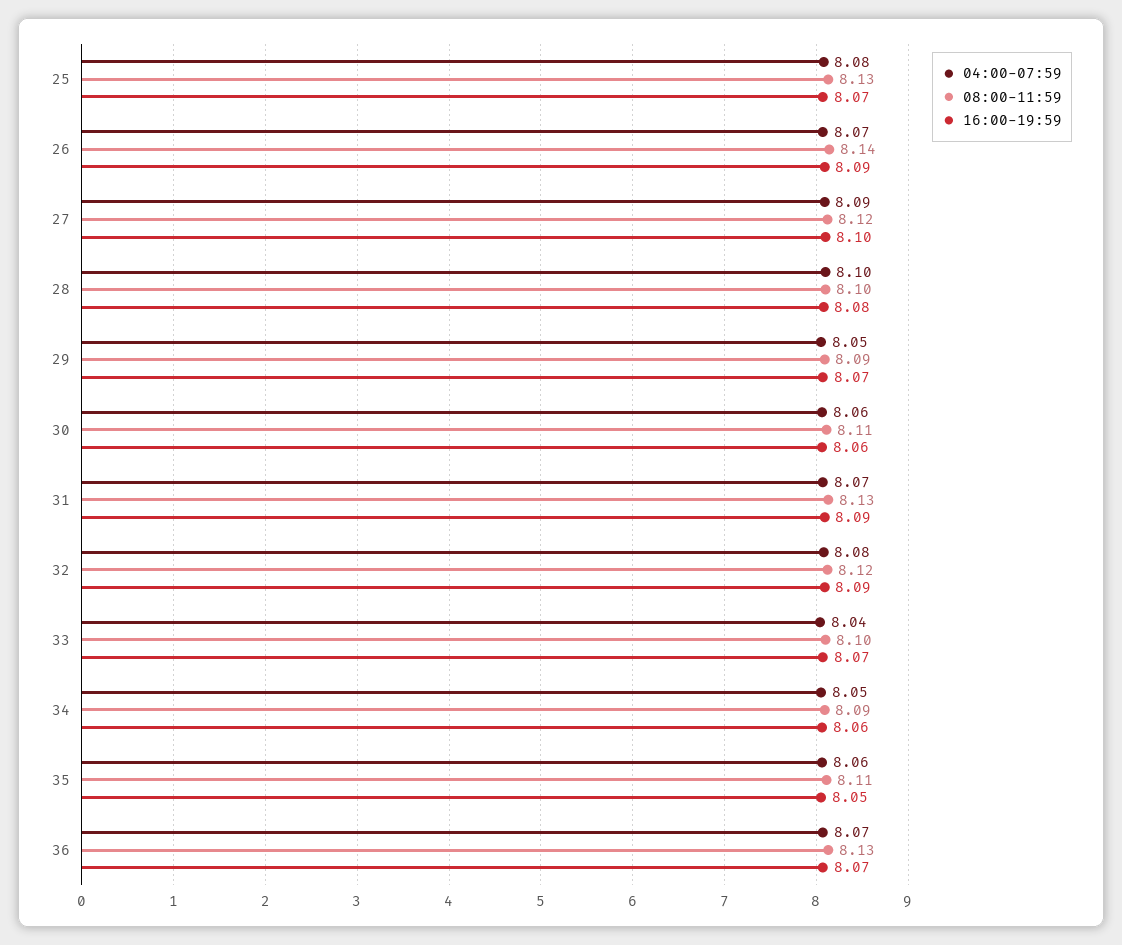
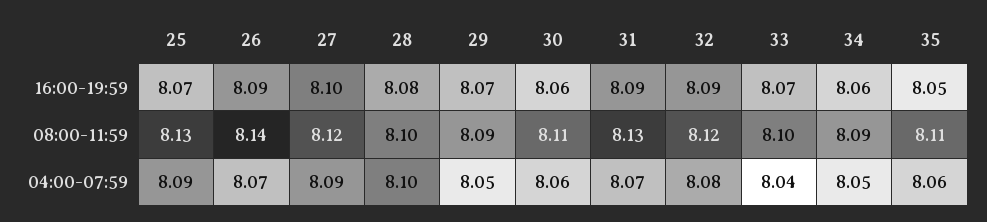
04:00-07:59, 25: 8.08 -> 8.09
04:00-07:59, 36: 8.07 -> none
08:00-11:59, 36: 8.13 -> none
16:00-19:59, 36: 8.07 -> none

